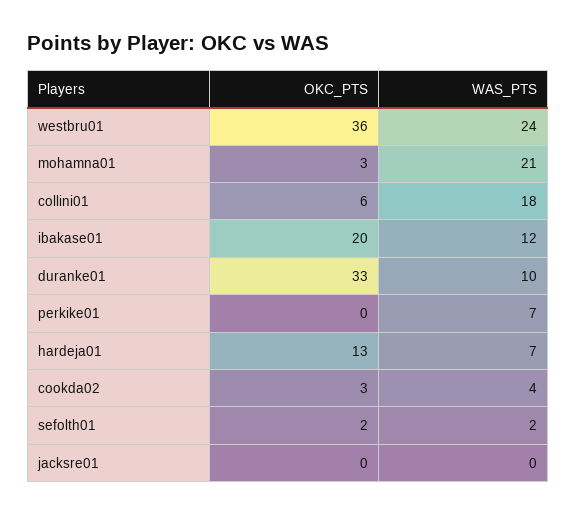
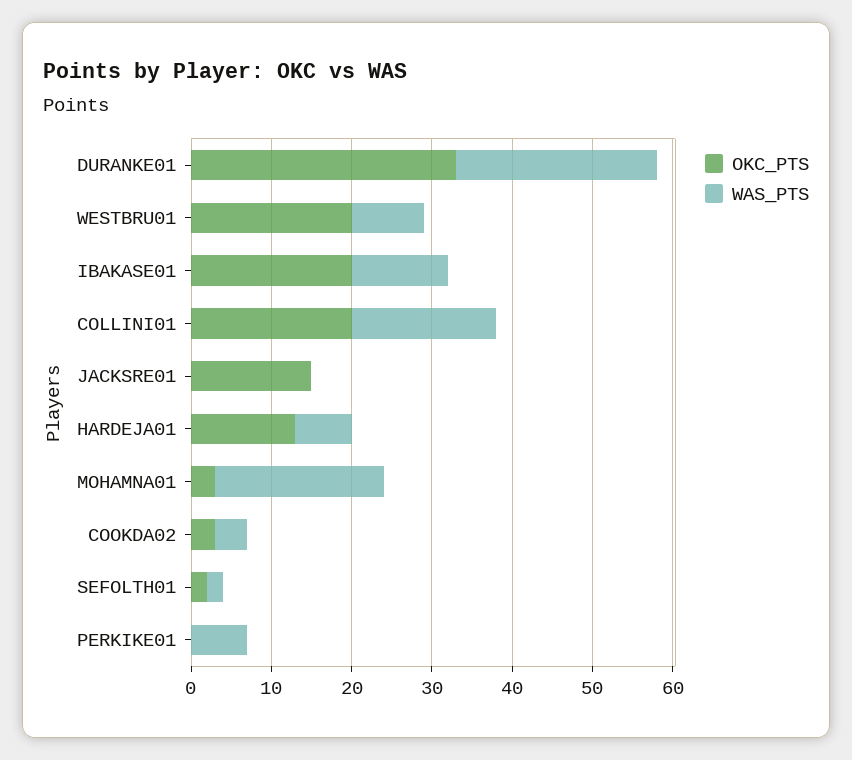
OKC_PTS, westbru01: 36 -> 20
WAS_PTS, westbru01: 24 -> 9
OKC_PTS, collini01: 6 -> 20
WAS_PTS, duranke01: 10 -> 25
OKC_PTS, jacksre01: 0 -> 15

